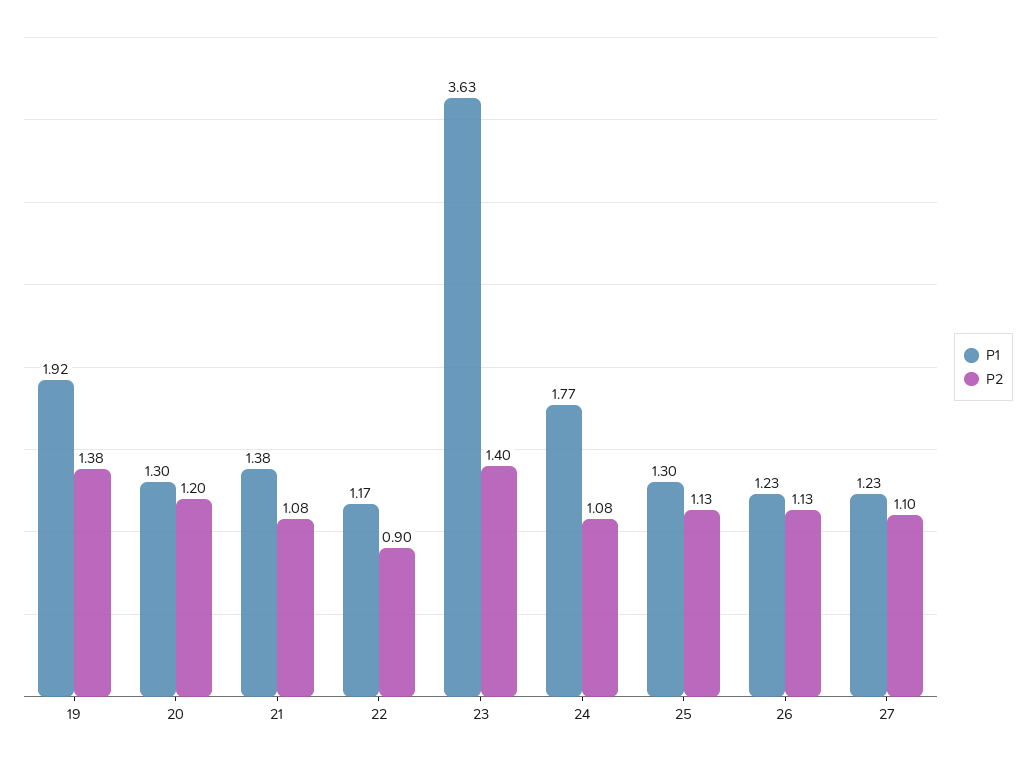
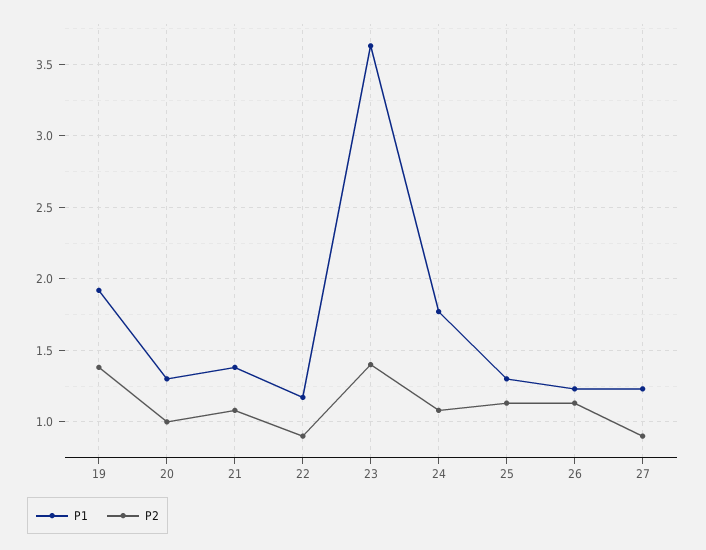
P2, 20: 1.2 -> 1
P2, 27: 1.1 -> 0.9

